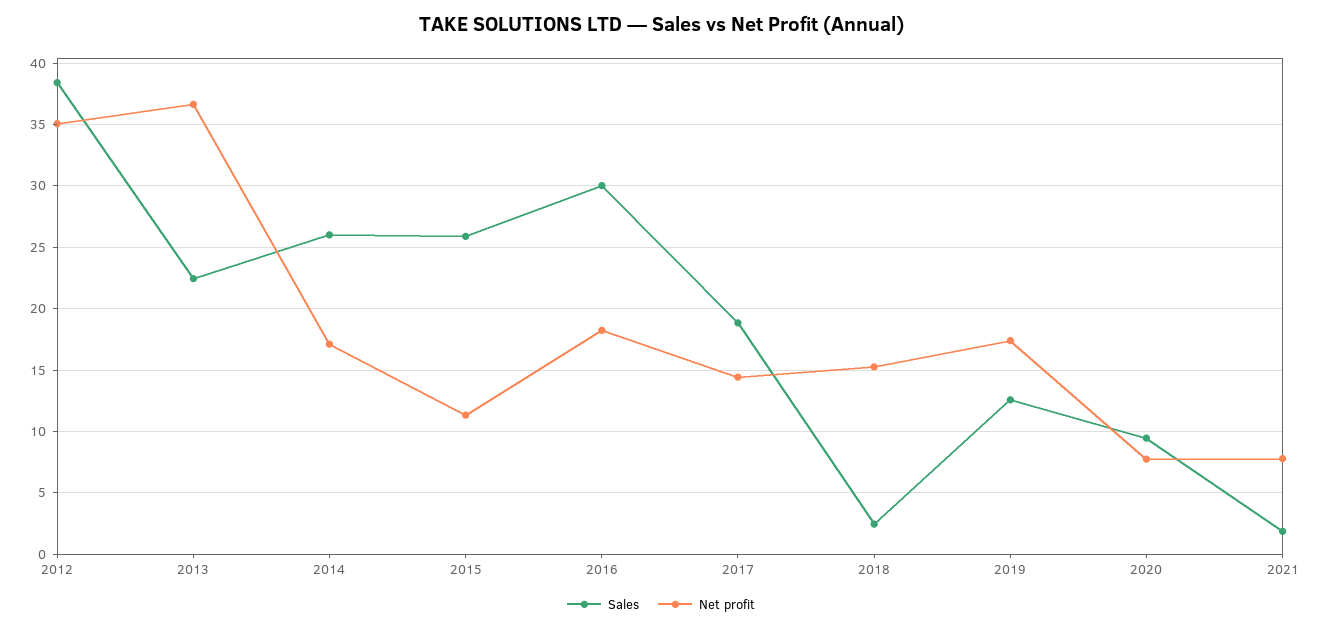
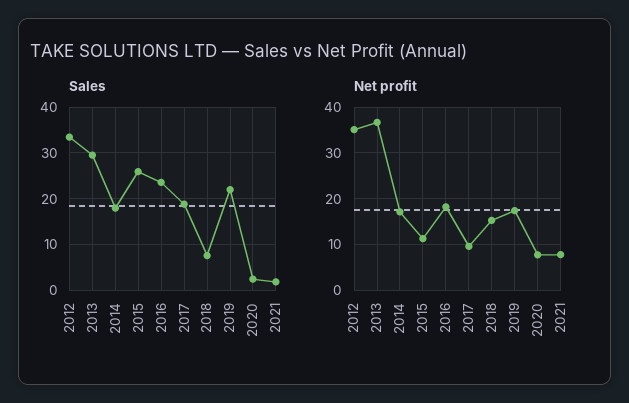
Sales, 2012: 38.5 -> 34
Sales, 2013: 22.5 -> 30
Sales, 2014: 26 -> 18
Sales, 2016: 30 -> 24
Net profit, 2017: 14.5 -> 10
Sales, 2018: 2.5 -> 8
Sales, 2019: 12.5 -> 22
Sales, 2020: 9.5 -> 2

